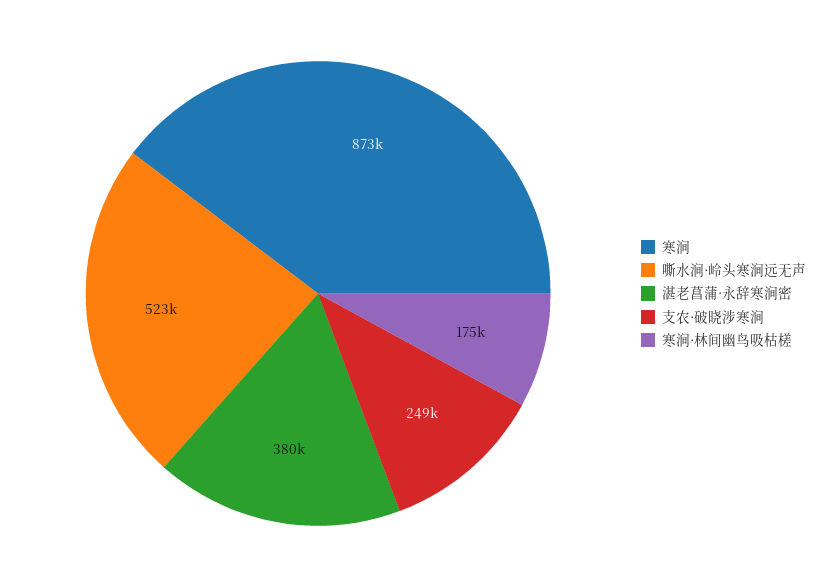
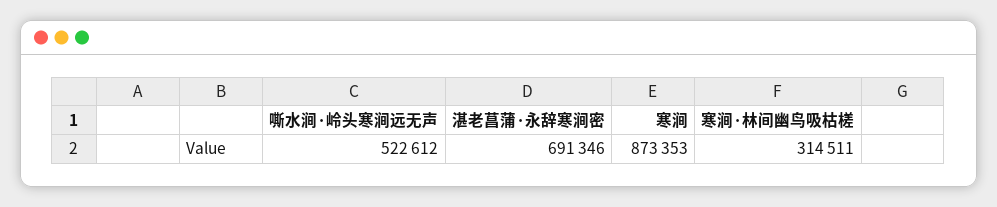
湛老菖蒲·永辞寒涧密: 380000 -> 691346
支农·破晓涉寒涧: 249000 -> none
寒涧·林间幽鸟吸枯槎: 175000 -> 314511

